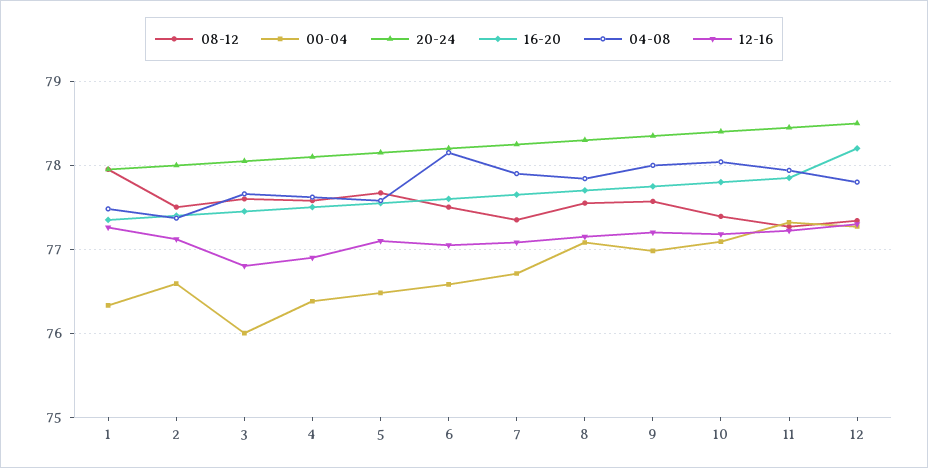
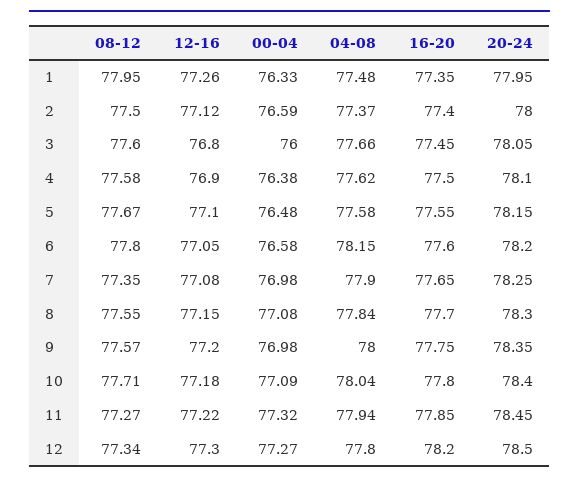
08-12, 6: 77.5 -> 77.8
00-04, 7: 76.7 -> 76.98
08-12, 10: 77.4 -> 77.71

